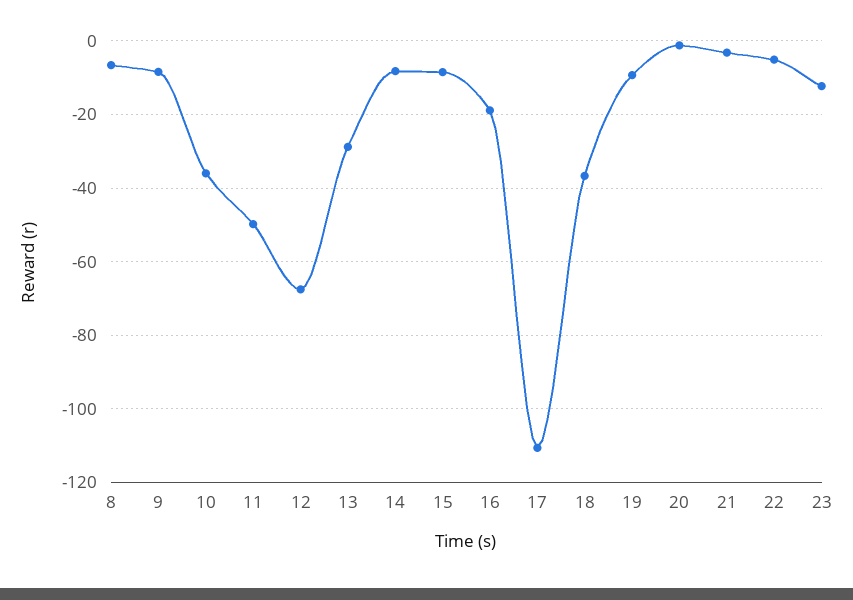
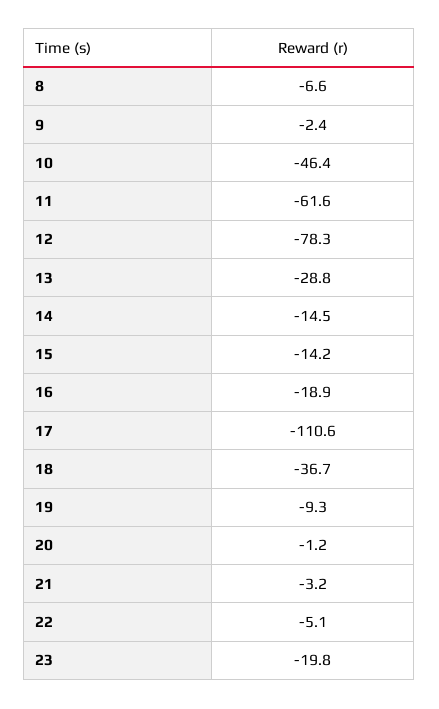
9: -8 -> -2.4
10: -36 -> -46.4
11: -50 -> -61.6
12: -68 -> -78.3
14: -8 -> -14.5
15: -8 -> -14.2
23: -12 -> -19.8

